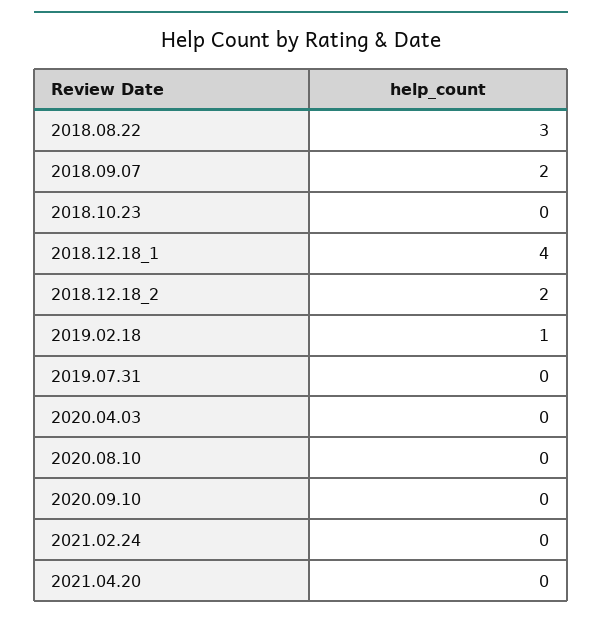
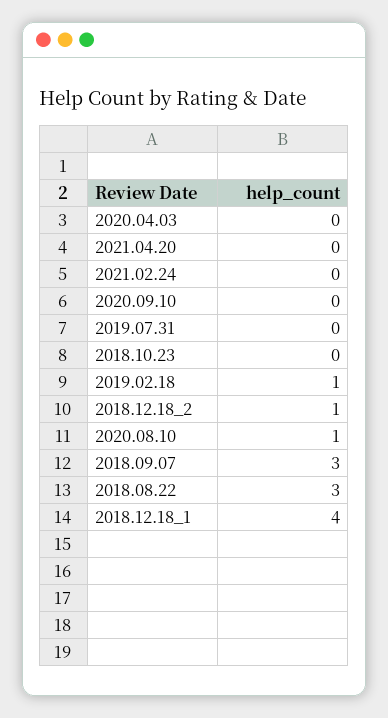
2018.09.07: 2 -> 3
2018.12.18_2: 2 -> 1
2020.08.10: 0 -> 1

